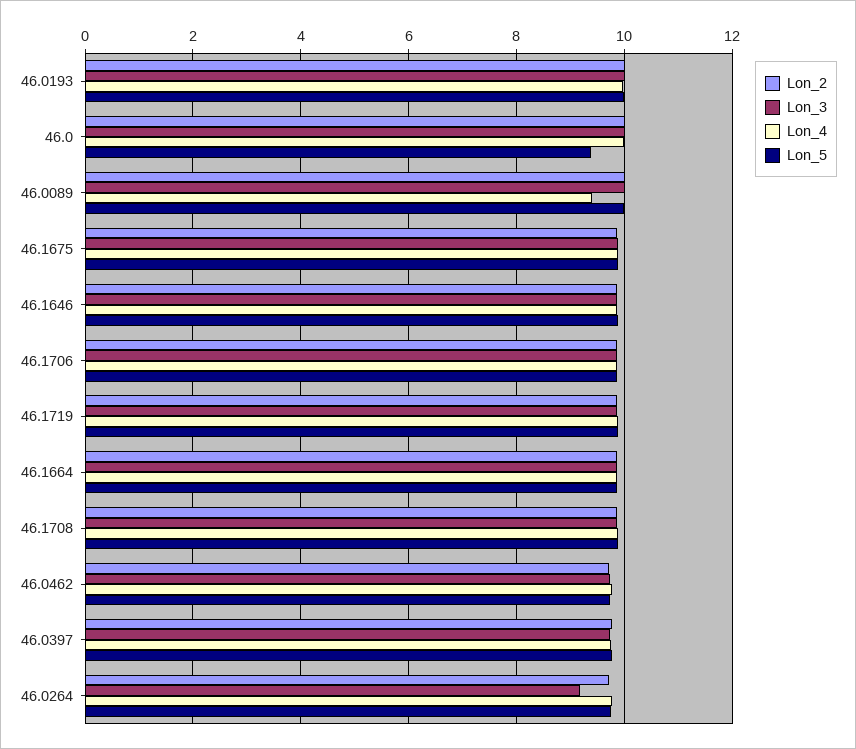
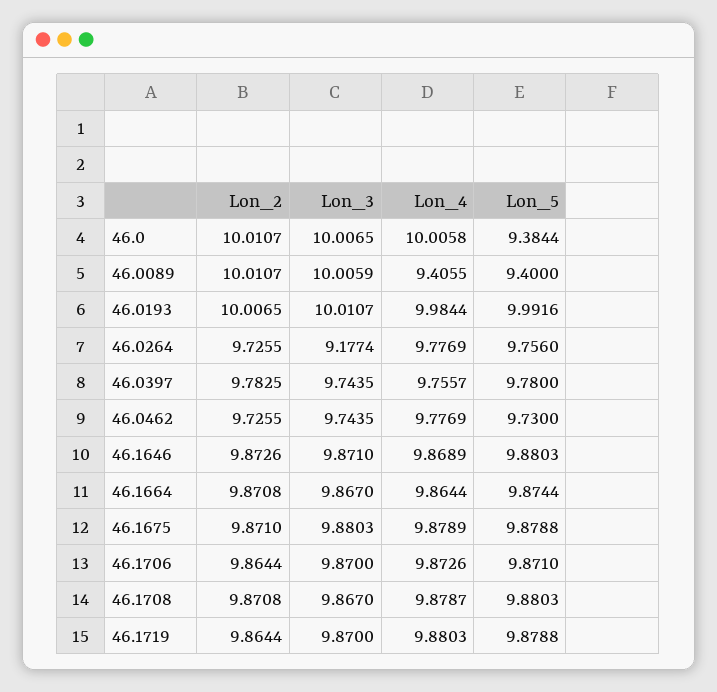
Lon_5, 46.0089: 10 -> 9.4

